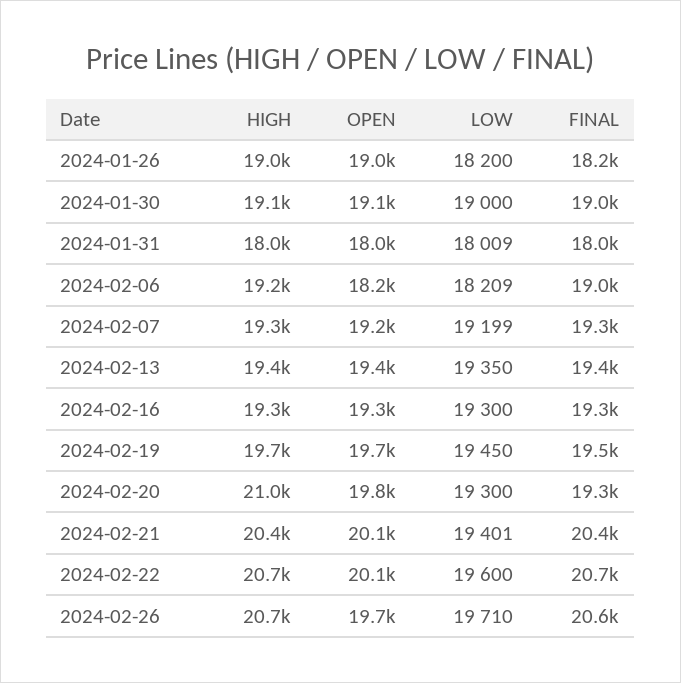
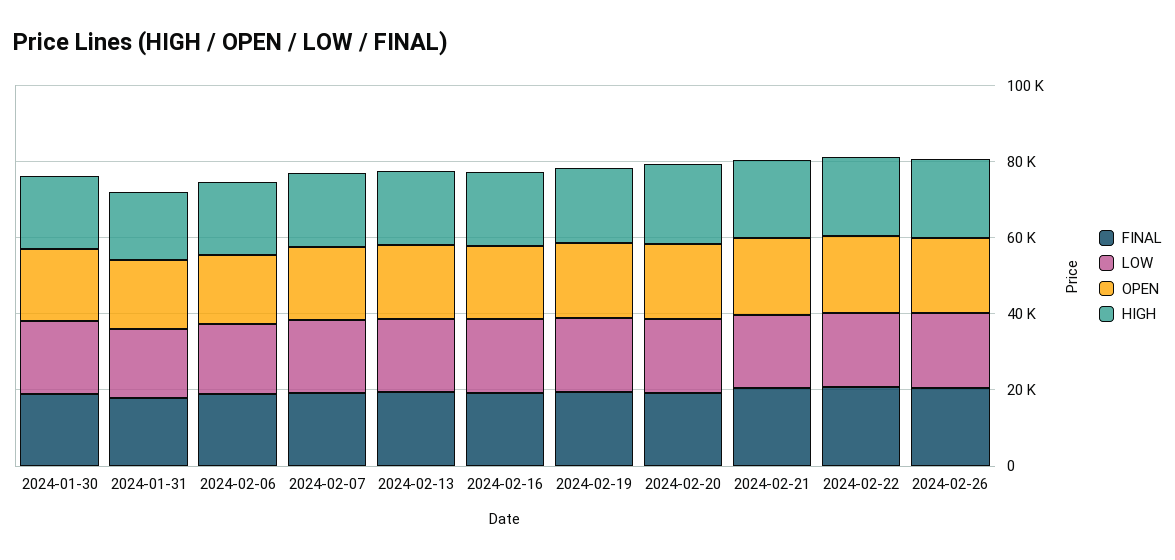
HIGH, 2024-01-26: 19000 -> none
OPEN, 2024-01-26: 19000 -> none
LOW, 2024-01-26: 18200 -> none
FINAL, 2024-01-26: 18200 -> none

